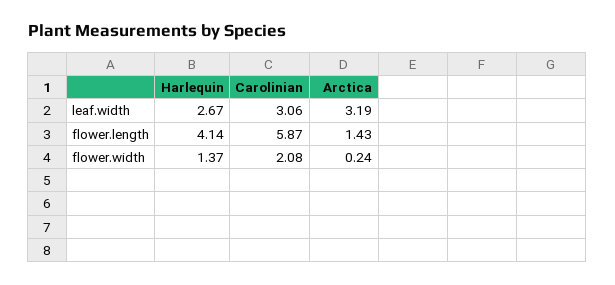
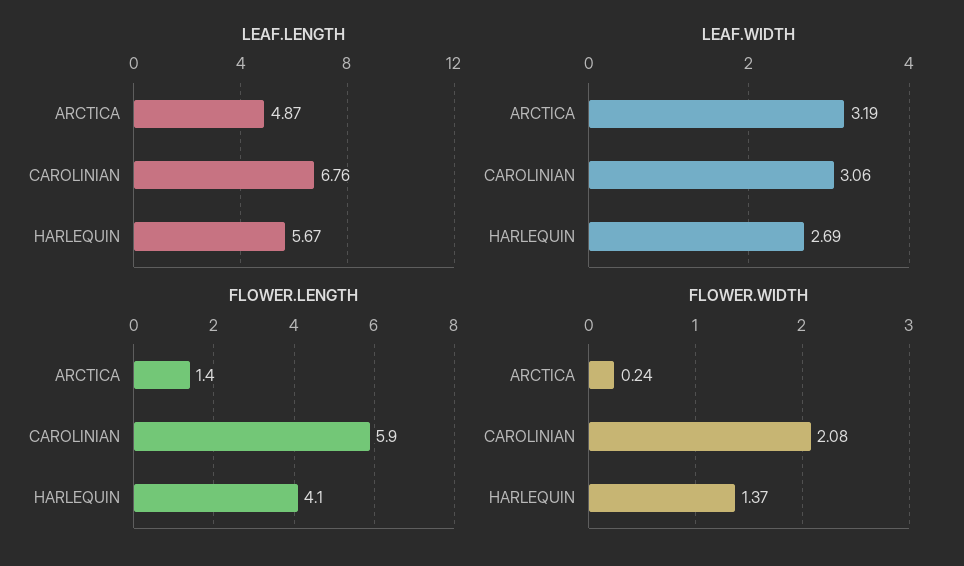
leaf.width, Harlequin: 2.67 -> 2.69
LEAF.LENGTH, Arctica: none -> 4.87
LEAF.LENGTH, Carolinian: none -> 6.76
LEAF.LENGTH, Harlequin: none -> 5.67

